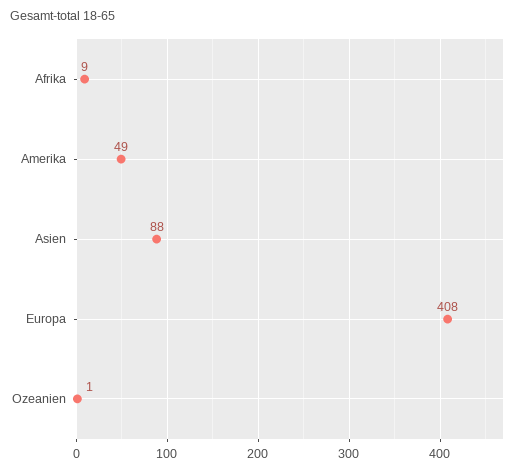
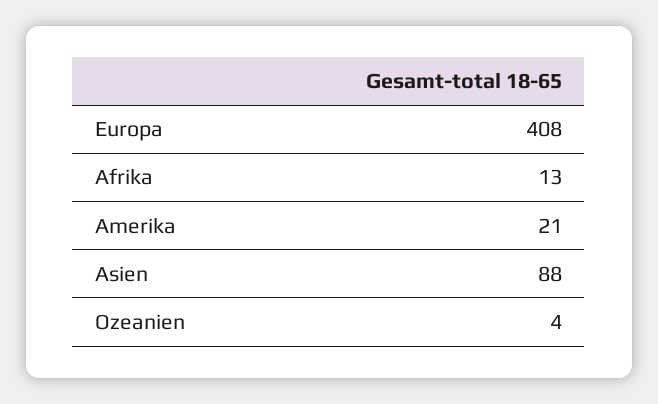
Afrika: 9 -> 13
Amerika: 49 -> 21
Ozeanien: 1 -> 4

